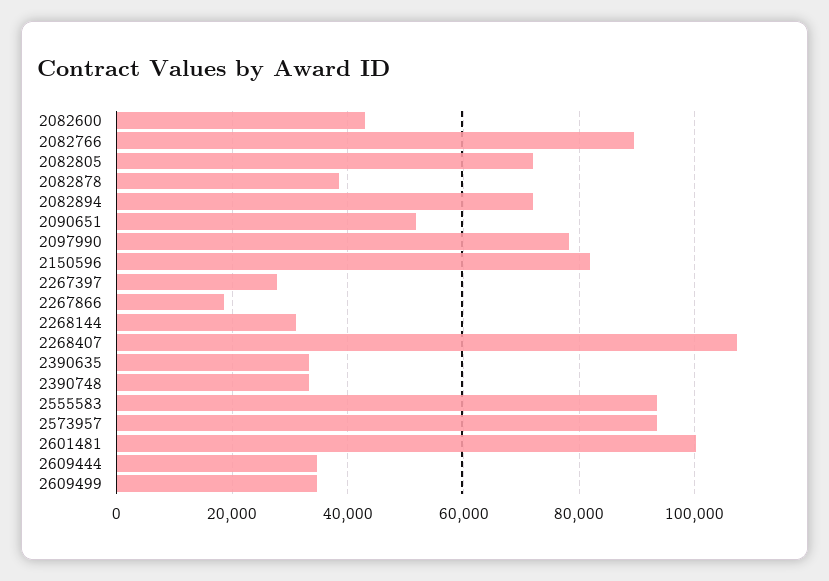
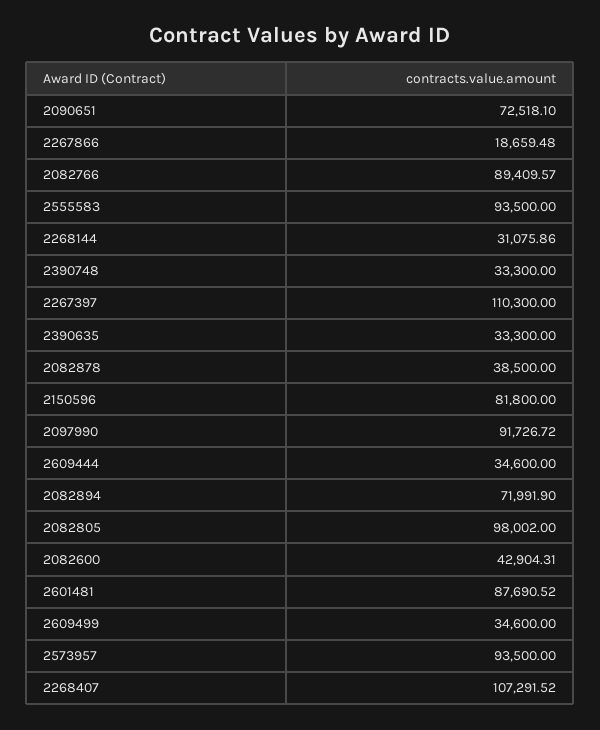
2082805: 72000 -> 98002
2090651: 52000 -> 72518.1
2097990: 78000 -> 91726.72
2267397: 28000 -> 110300
2601481: 100000 -> 87690.52

